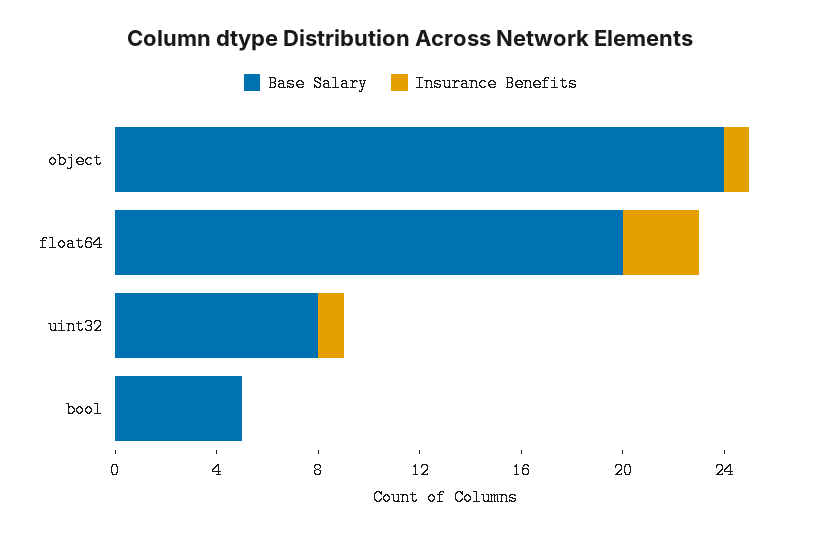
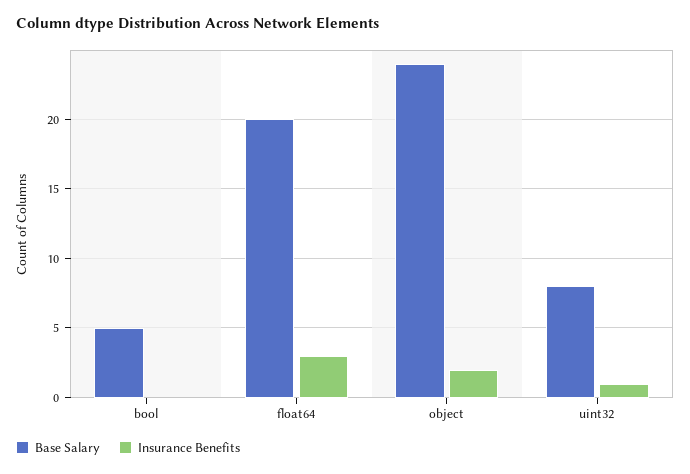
Insurance Benefits, object: 1 -> 2

